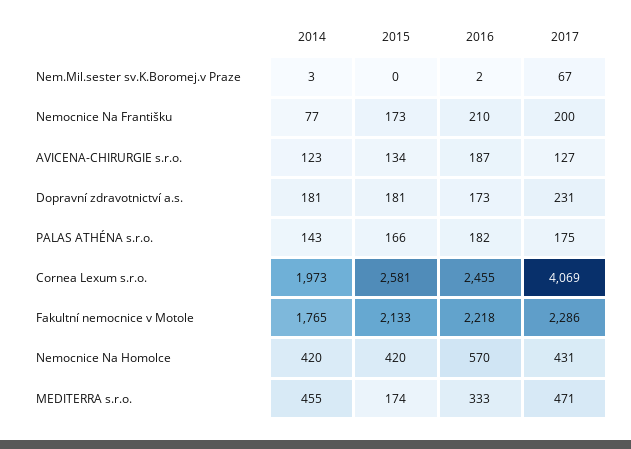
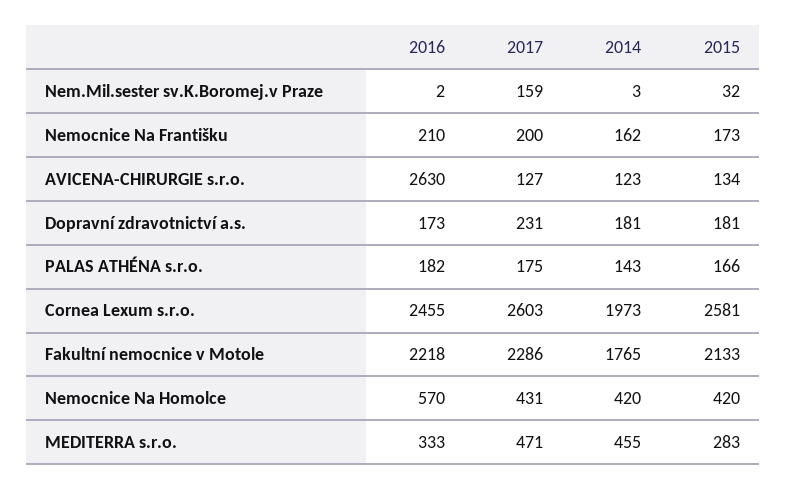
2015, Nem.Mil.sester sv.K.Boromej.v Praze: 0 -> 32
2017, Nem.Mil.sester sv.K.Boromej.v Praze: 67 -> 159
2014, Nemocnice Na Františku: 77 -> 162
2016, AVICENA-CHIRURGIE s.r.o.: 187 -> 2630
2017, Cornea Lexum s.r.o.: 4069 -> 2603
2015, MEDITERRA s.r.o.: 174 -> 283

